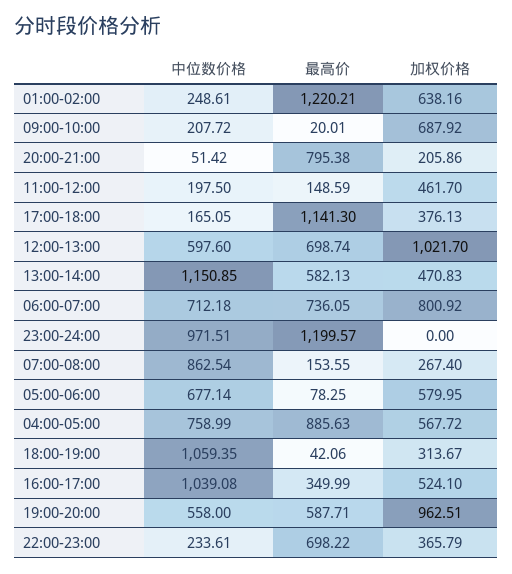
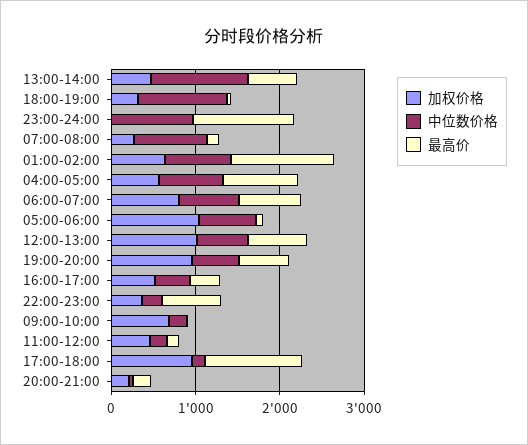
中位数价格, 01:00-02:00: 248.61 -> 800
最高价, 20:00-21:00: 795.38 -> 200
加权价格, 17:00-18:00: 376.13 -> 1000
加权价格, 05:00-06:00: 579.95 -> 1000
中位数价格, 16:00-17:00: 1039.08 -> 400

